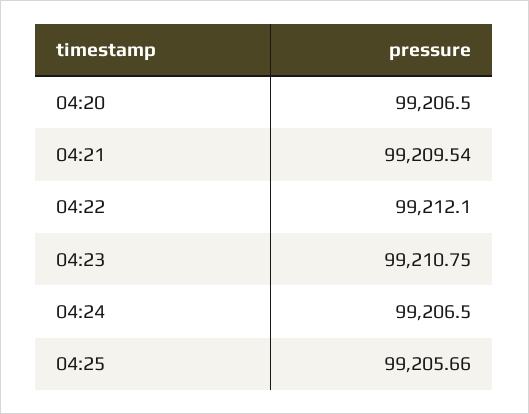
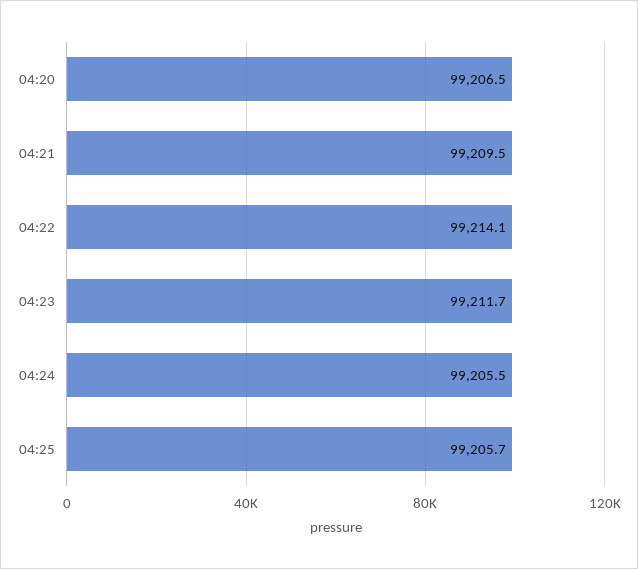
04:22: 99212.1 -> 99214.1
04:23: 99210.75 -> 99211.7
04:24: 99206.5 -> 99205.5

